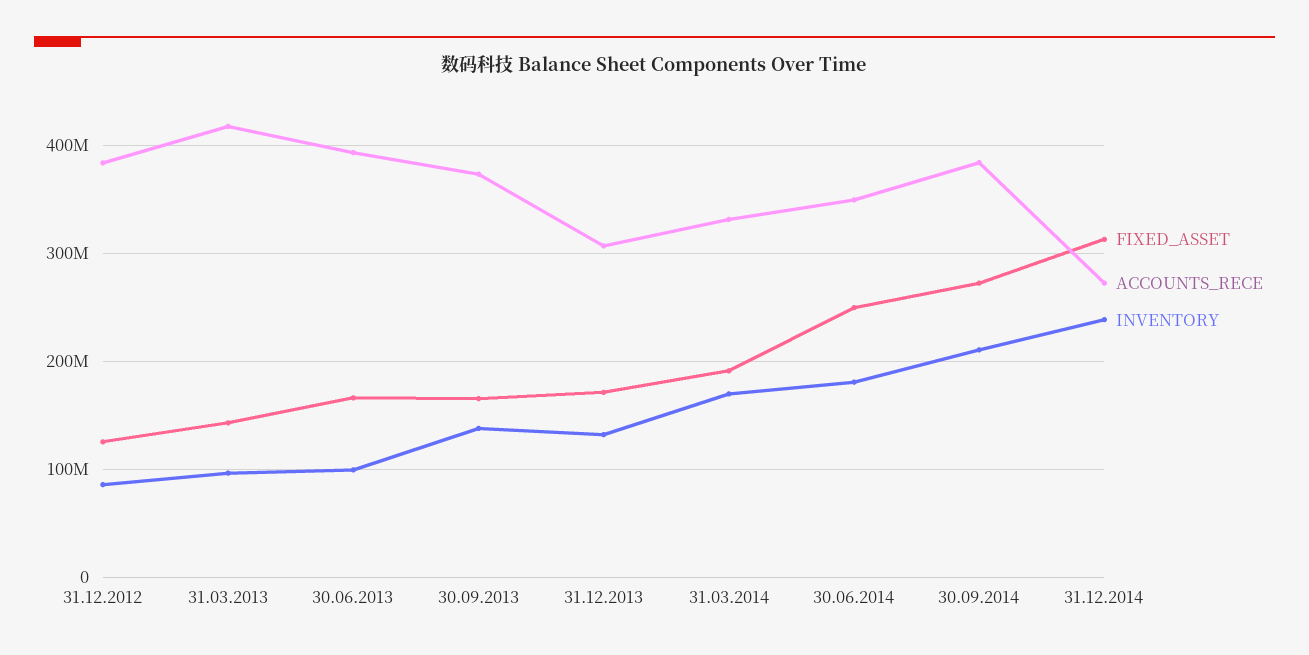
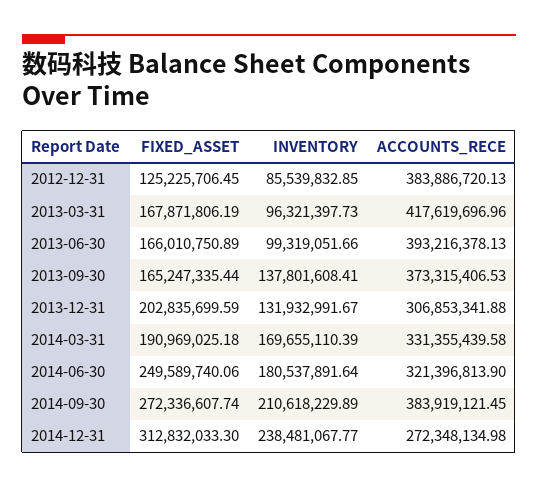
FIXED_ASSET, 31.03.2013: 140000000 -> 167871806.19
FIXED_ASSET, 31.12.2013: 170000000 -> 202835699.59
ACCOUNTS_RECE, 30.06.2014: 350000000 -> 321396813.9

